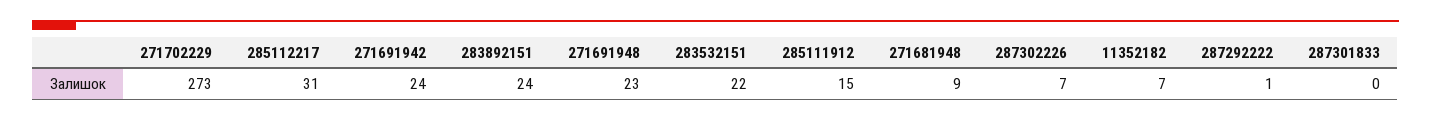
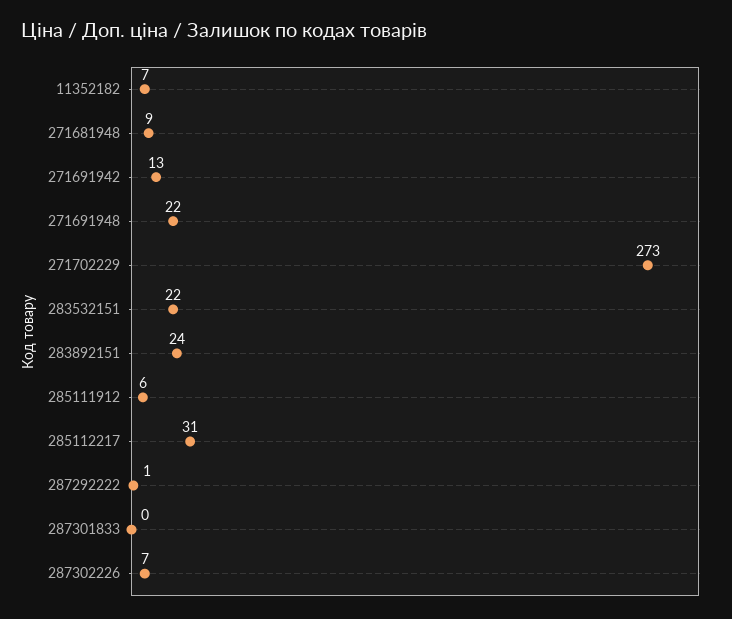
271691942: 24 -> 13
271691948: 23 -> 22
285111912: 15 -> 6

